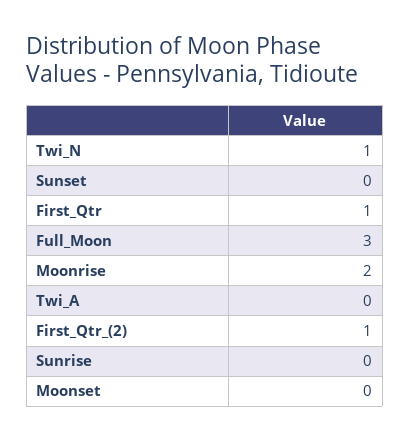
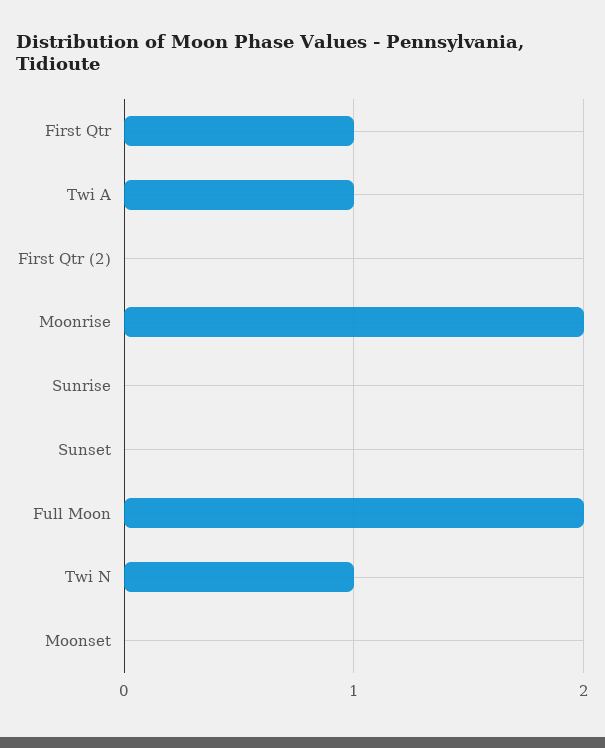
Full_Moon: 3 -> 2
Twi_A: 0 -> 1
First_Qtr_(2): 1 -> 0

